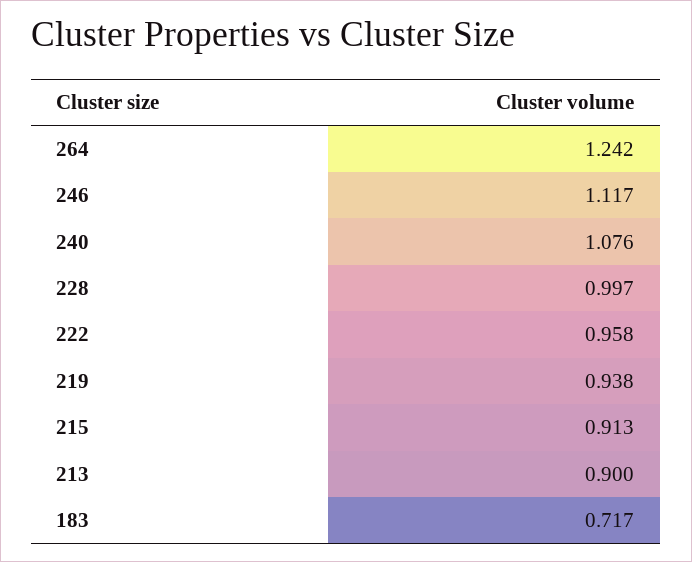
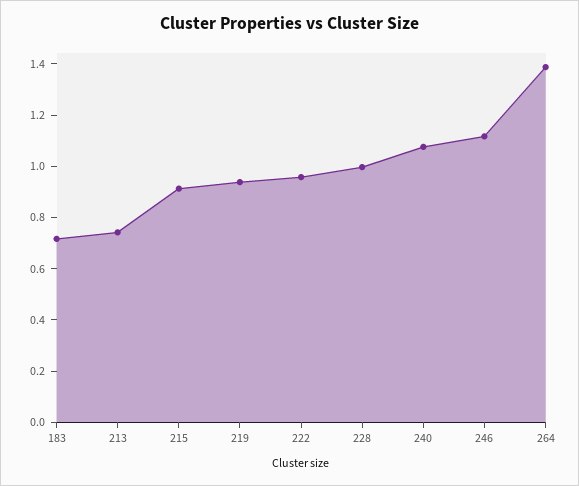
264: 1.242 -> 1.4
213: 0.9 -> 0.75

